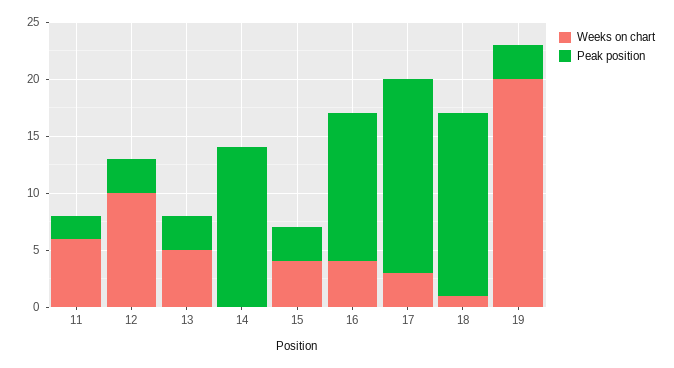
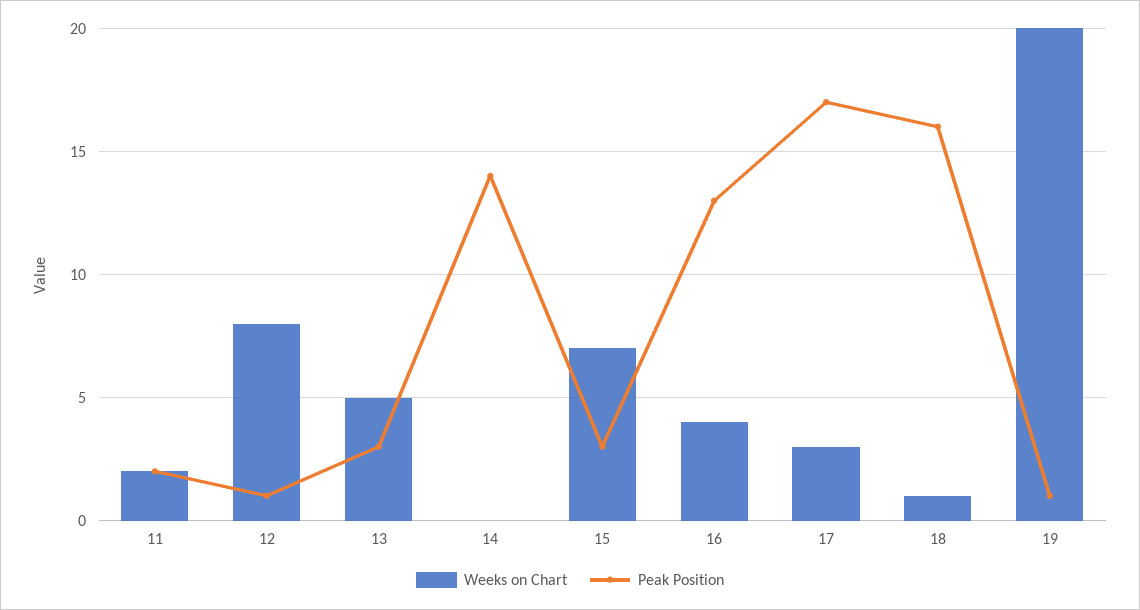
Weeks on chart, 11: 6 -> 2
Weeks on chart, 12: 10 -> 8
Peak position, 12: 3 -> 1
Weeks on chart, 15: 4 -> 7
Peak position, 19: 3 -> 1

